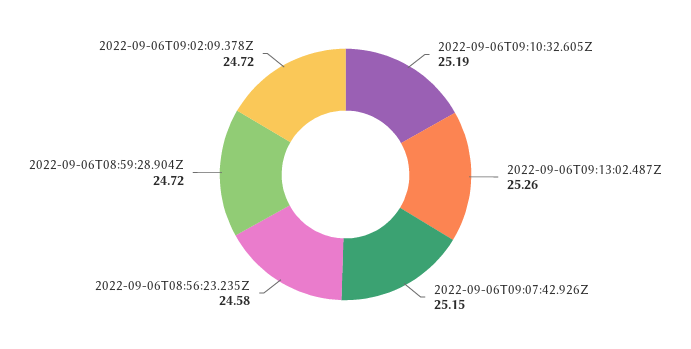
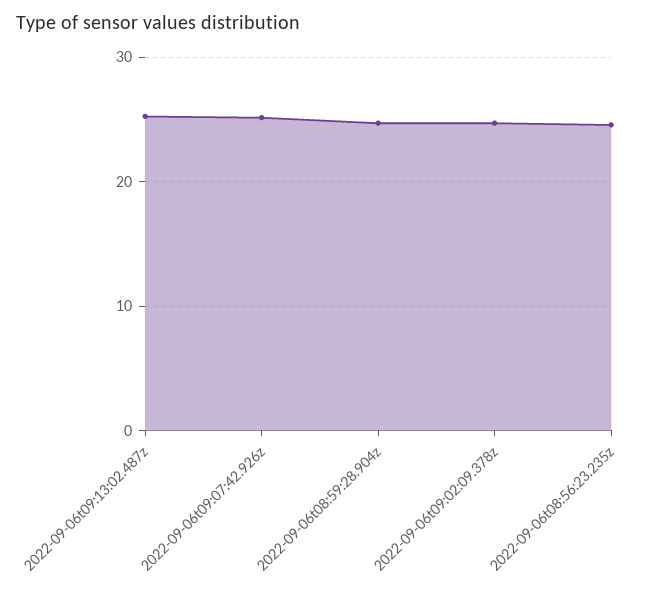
2022-09-06T09:10:32.605Z: 25.19 -> none

